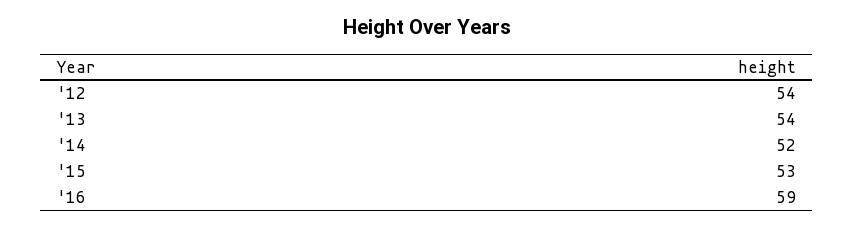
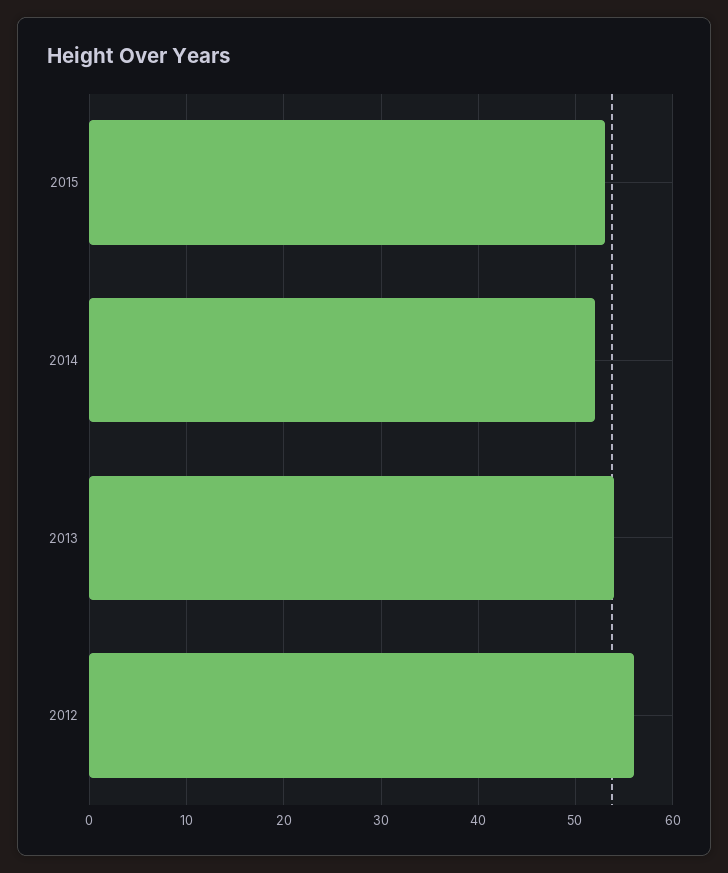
'12: 54 -> 56
'16: 59 -> none

